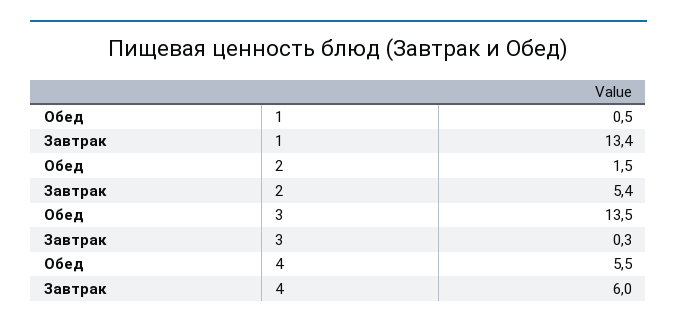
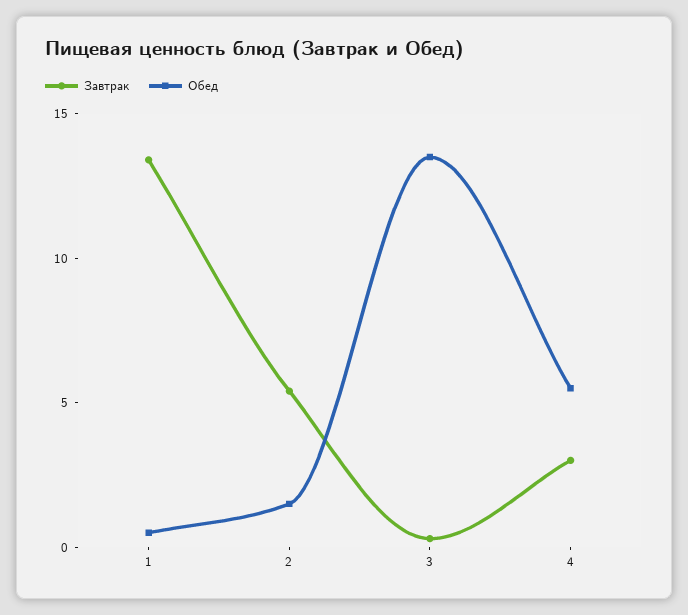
Завтрак, 4: 6 -> 3

